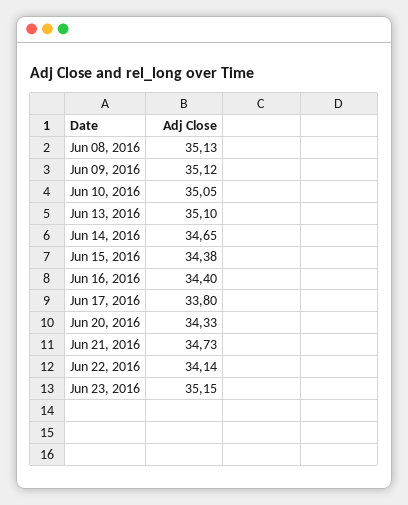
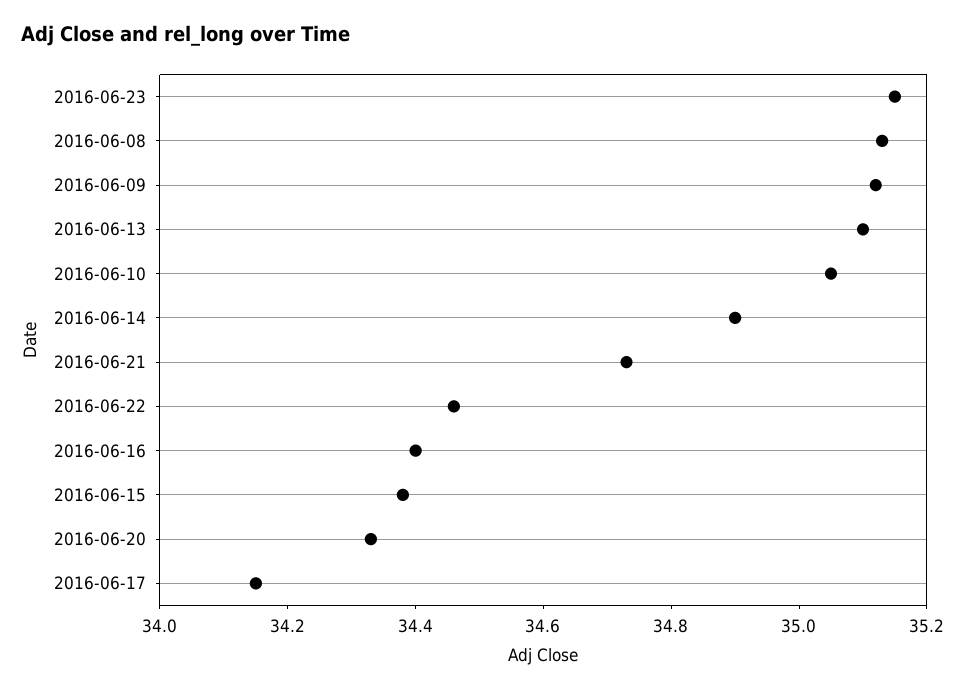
Jun 14, 2016: 34.65 -> 34.9
Jun 17, 2016: 33.8 -> 34.15
Jun 22, 2016: 34.14 -> 34.45

